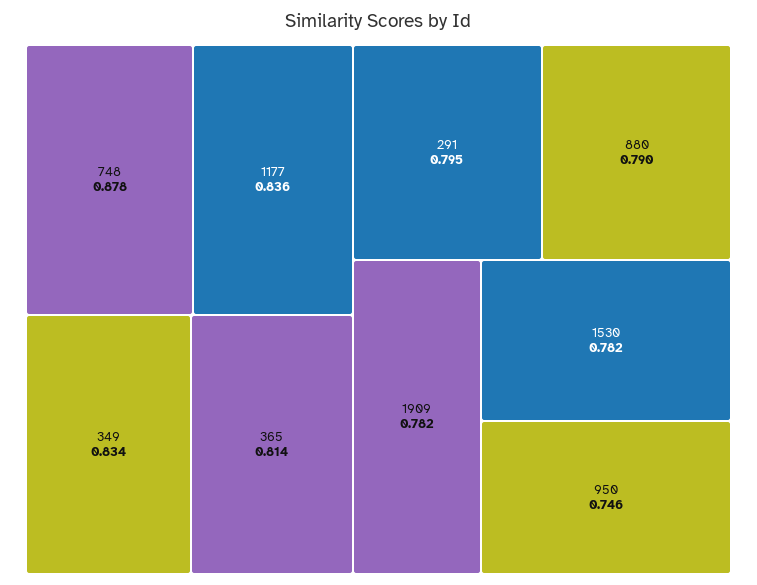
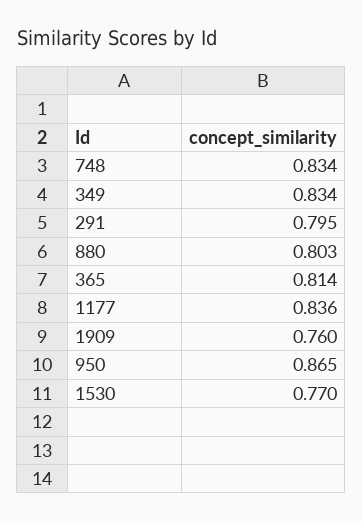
748: 0.878 -> 0.834
880: 0.79 -> 0.803
1909: 0.782 -> 0.76
1530: 0.782 -> 0.77
950: 0.746 -> 0.865

